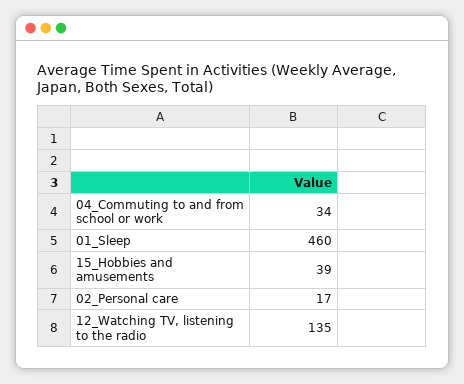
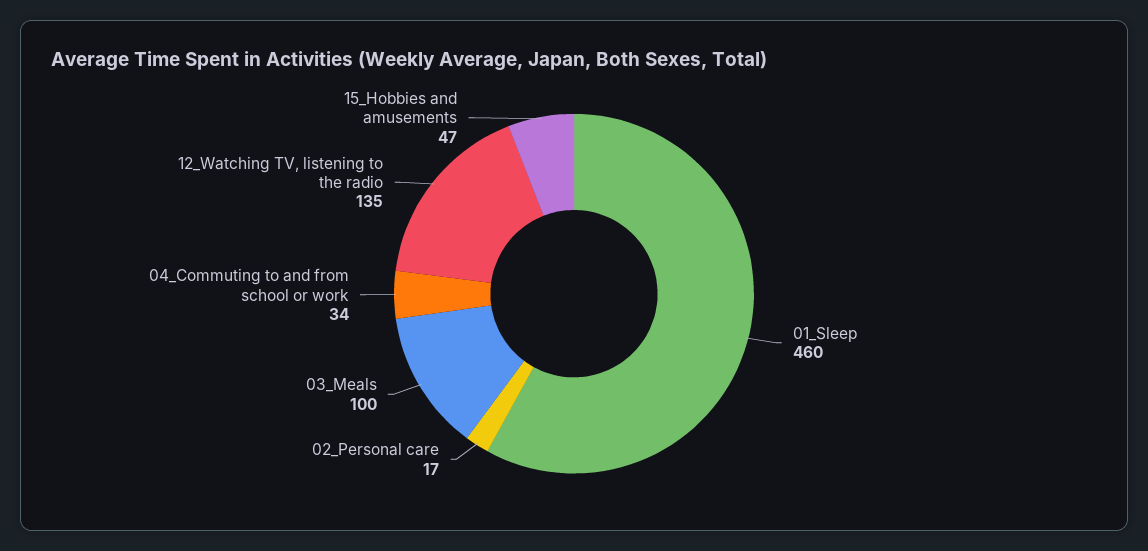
15_Hobbies and amusements: 39 -> 47
03_Meals: none -> 100

